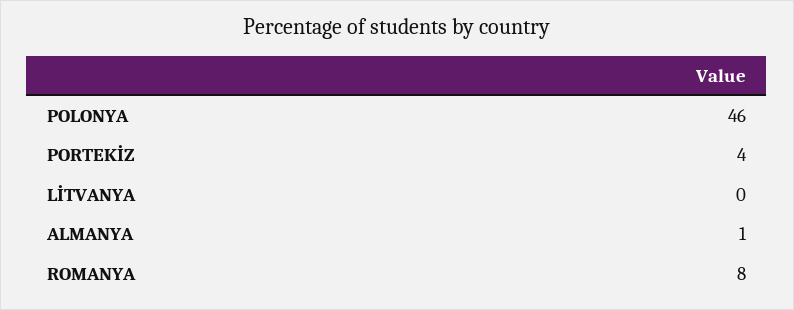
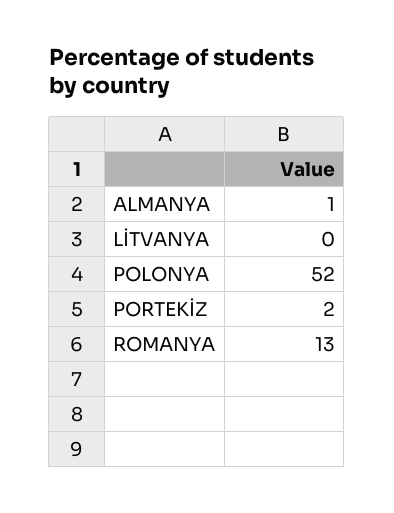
POLONYA: 46 -> 52
PORTEKİZ: 4 -> 2
ROMANYA: 8 -> 13

